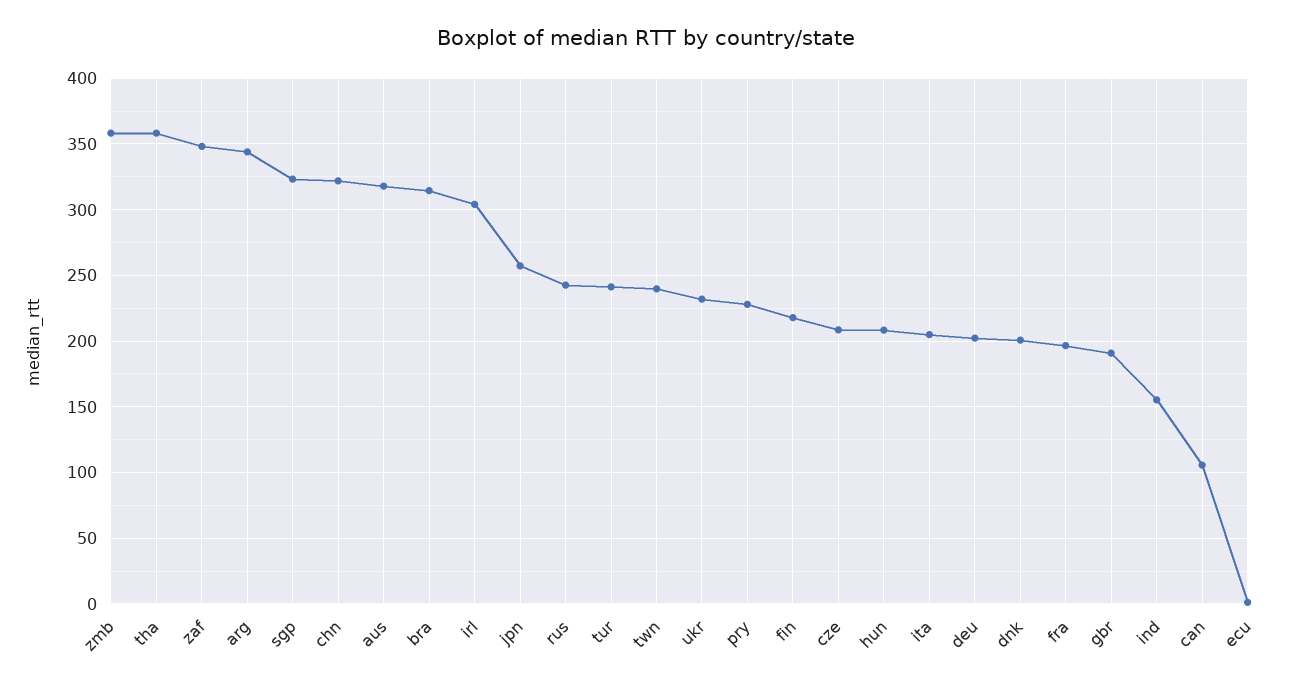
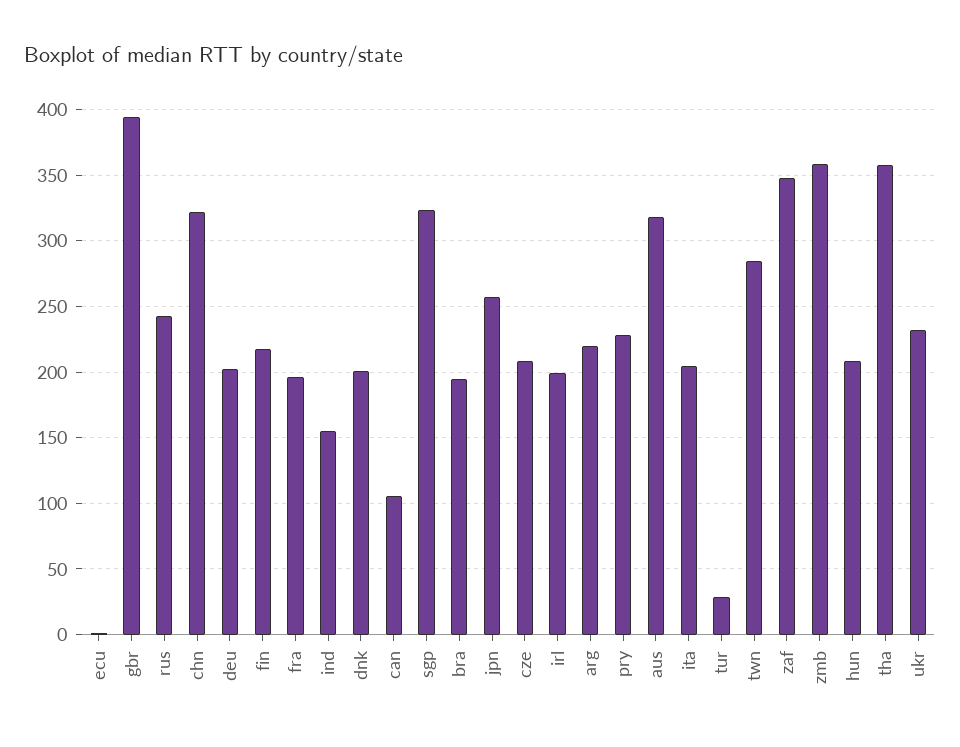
arg: 345 -> 220
bra: 315 -> 195
irl: 305 -> 200
tur: 240 -> 30
twn: 240 -> 285
gbr: 190 -> 395

